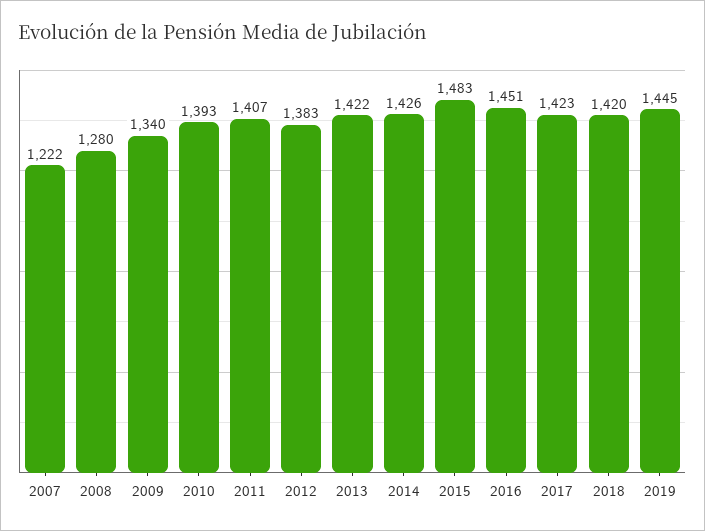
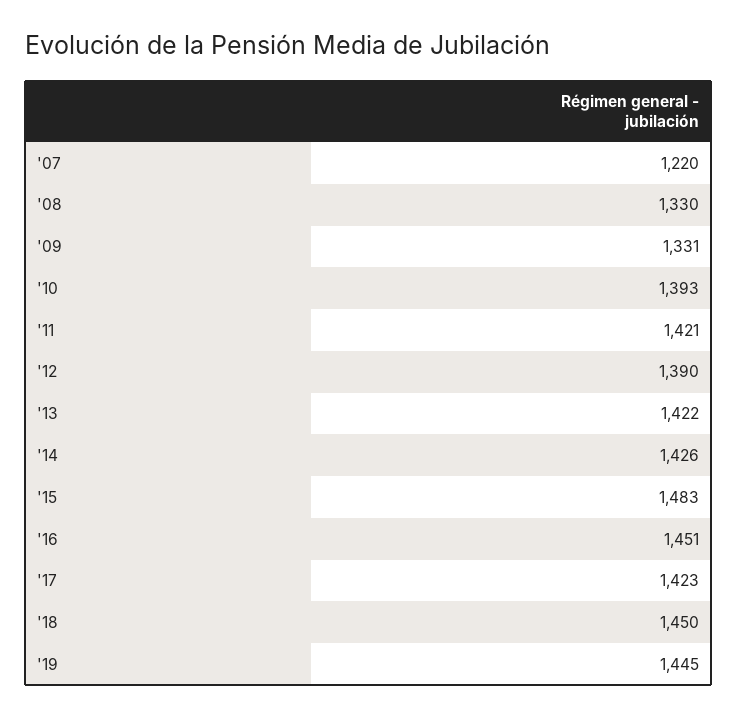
2007: 1222 -> 1220
2008: 1280 -> 1330
2009: 1340 -> 1331
2011: 1407 -> 1421
2012: 1383 -> 1390
2018: 1420 -> 1450

